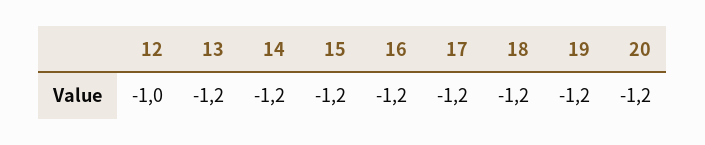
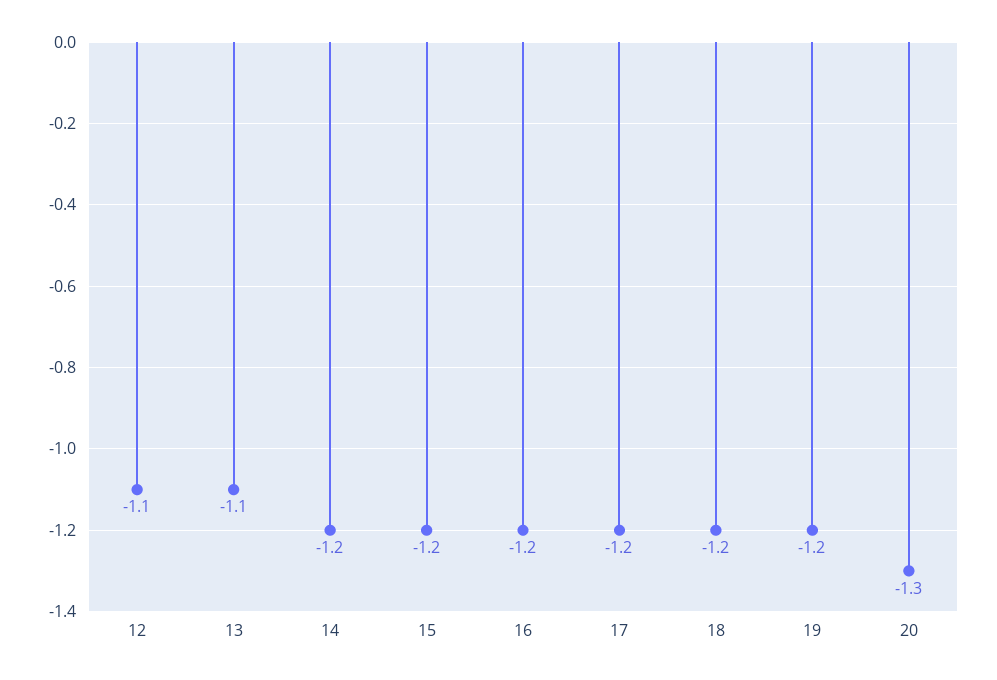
12: -1 -> -1.1
13: -1.2 -> -1.1
20: -1.2 -> -1.3

